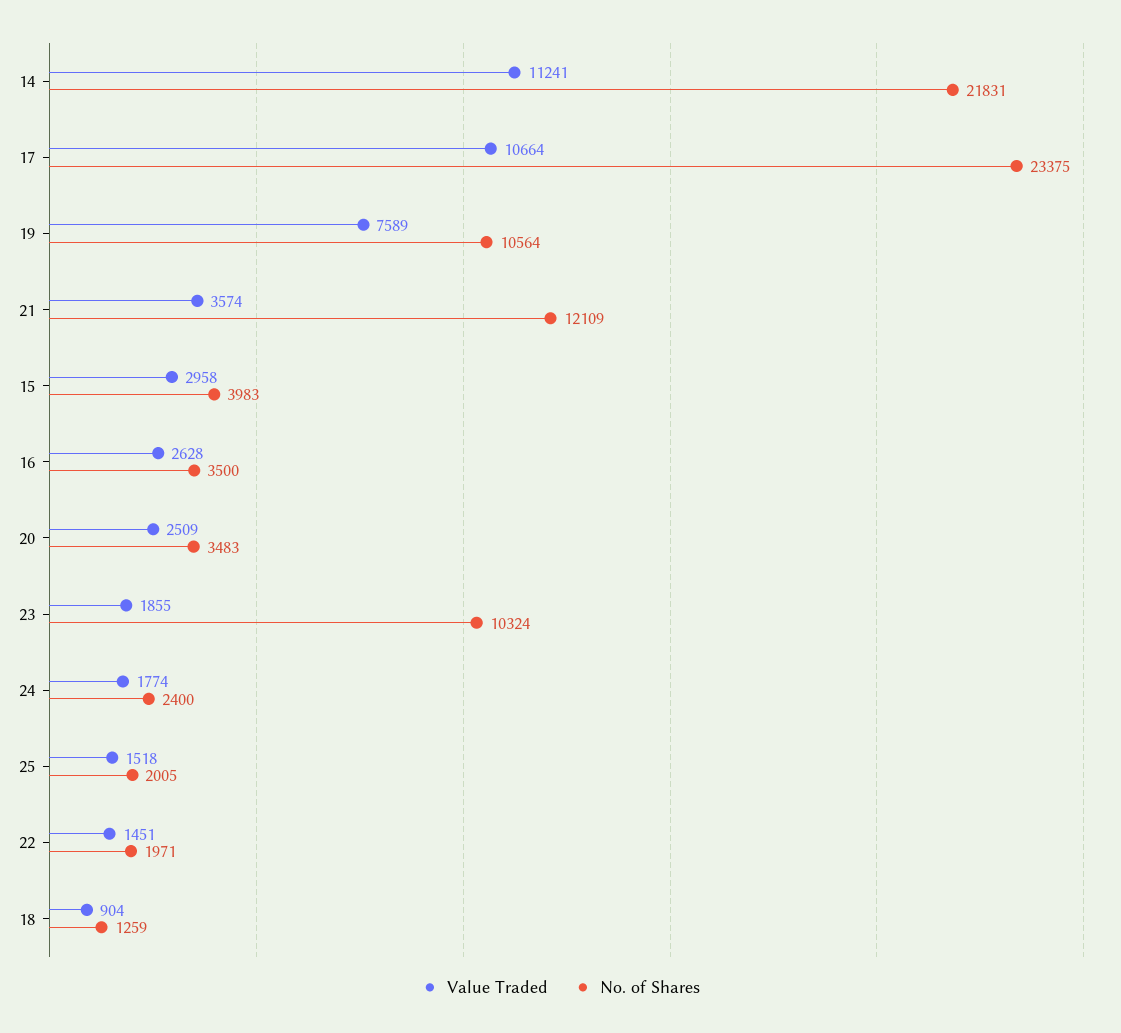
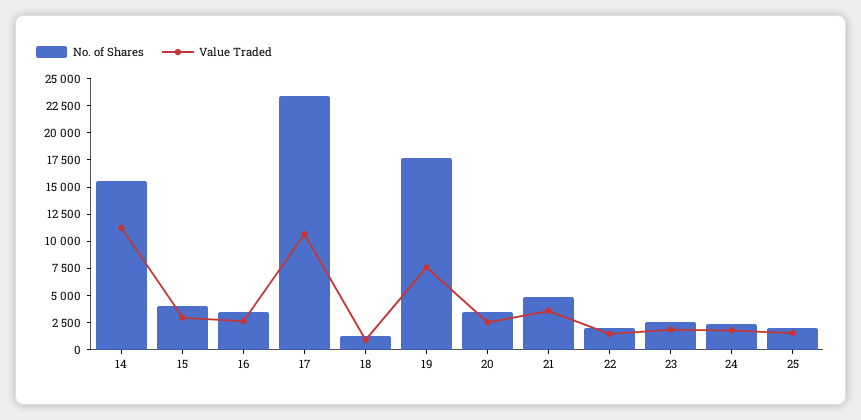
No. of Shares, 14: 21831 -> 15000
No. of Shares, 19: 10564 -> 17500
No. of Shares, 21: 12109 -> 5000
No. of Shares, 23: 10324 -> 2500

